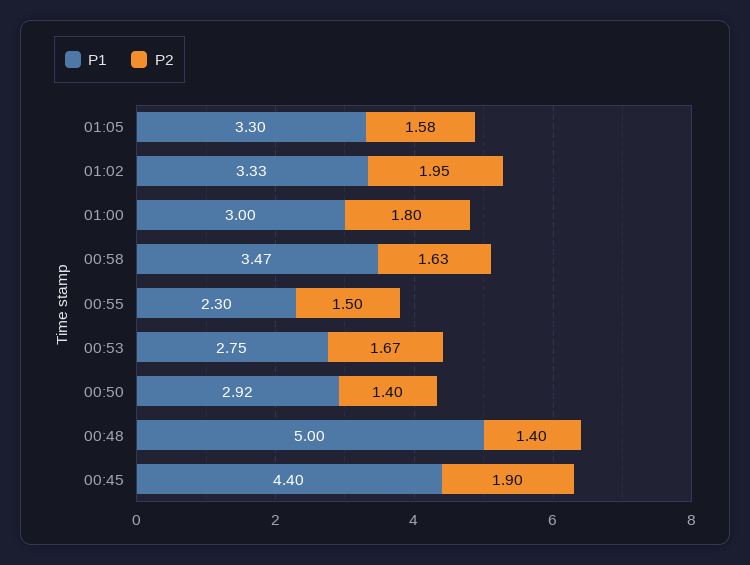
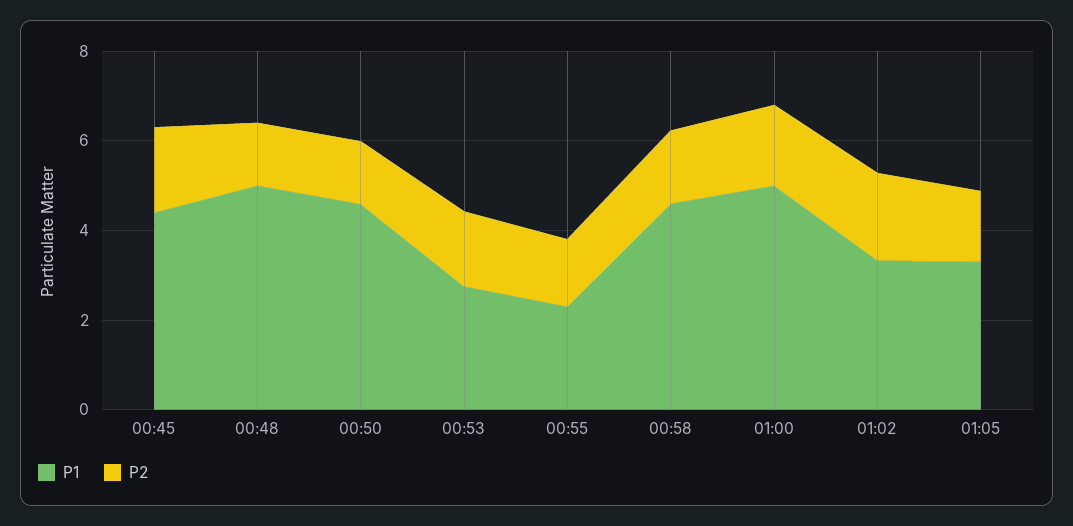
P1, 01:00: 3 -> 5
P1, 00:58: 3.47 -> 4.5
P1, 00:50: 2.92 -> 4.5

